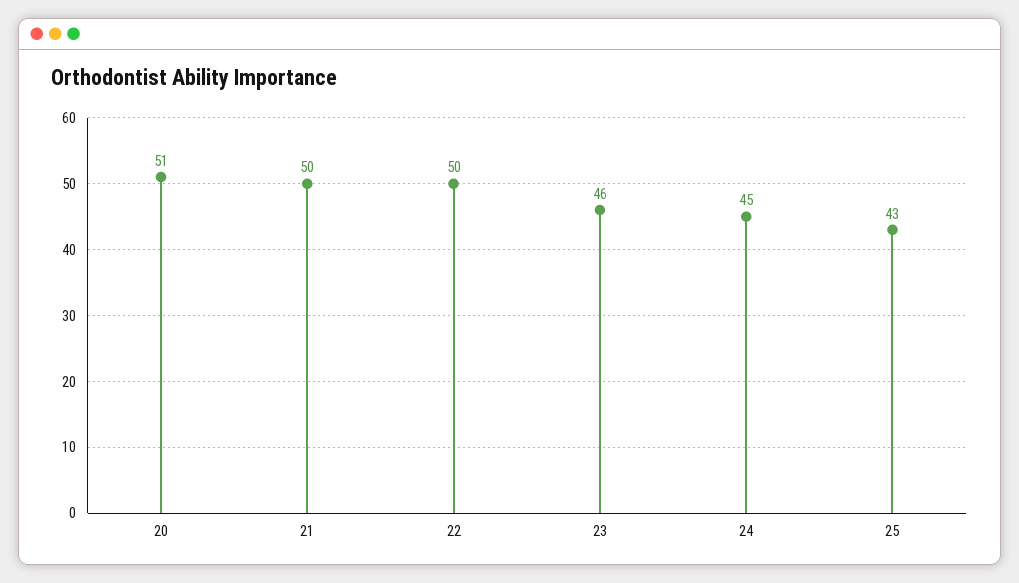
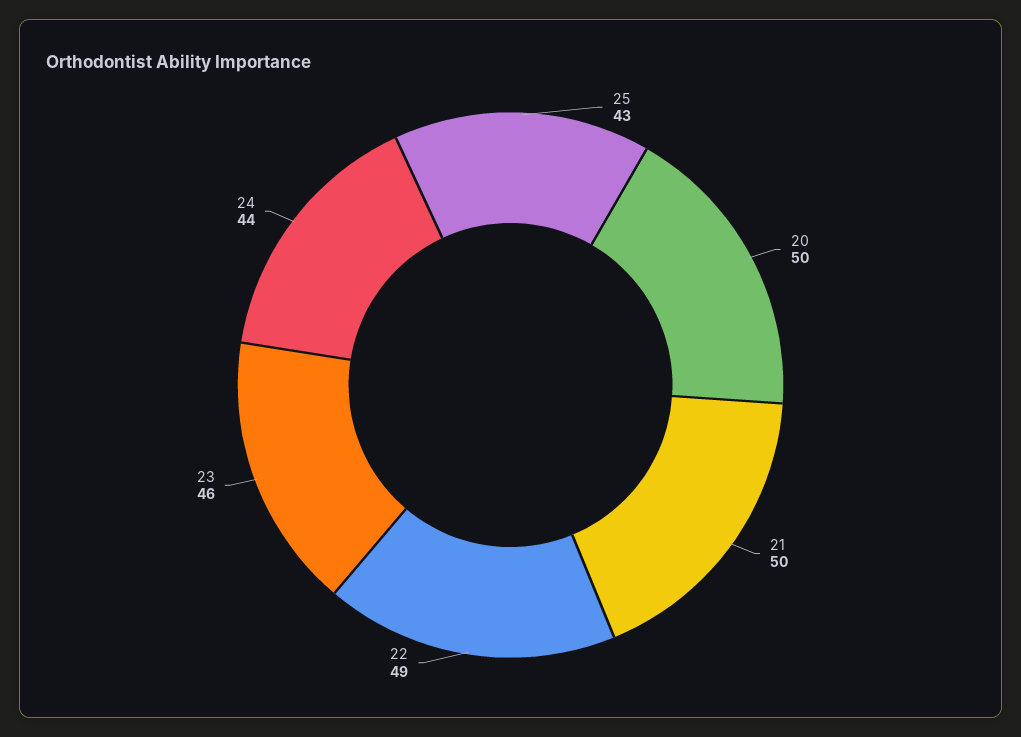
20: 51 -> 50
22: 50 -> 49
24: 45 -> 44

